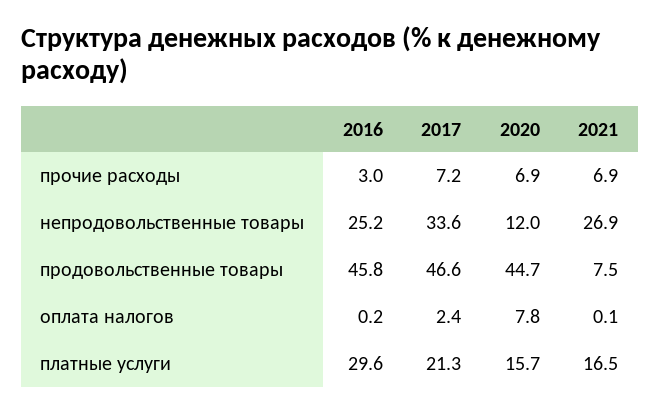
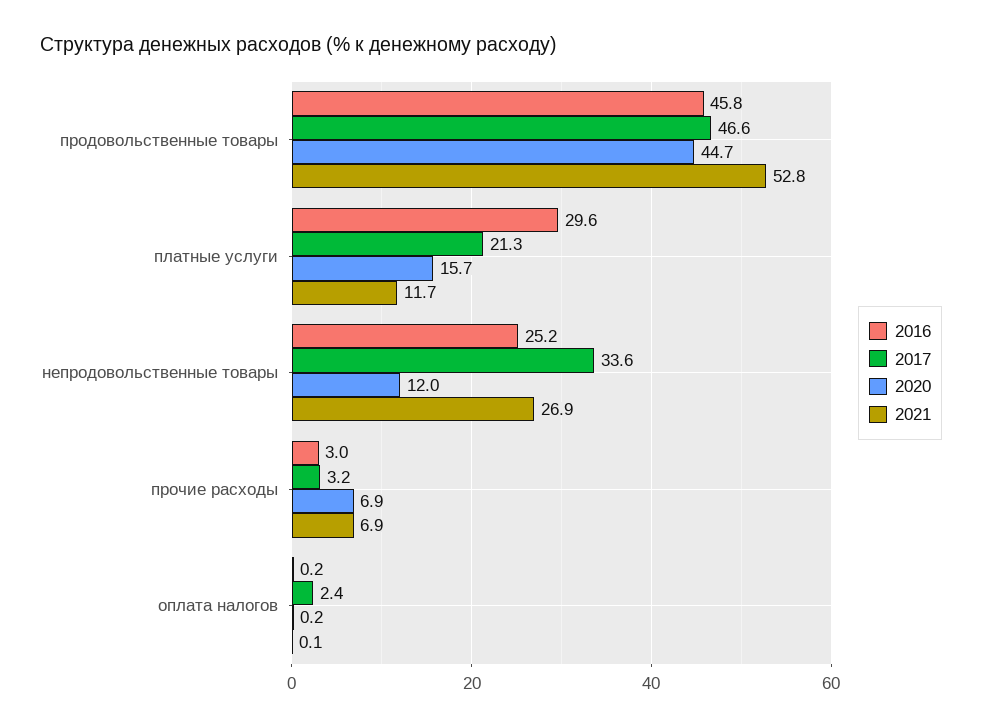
2017, прочие расходы: 7.2 -> 3.2
2021, продовольственные товары: 7.5 -> 52.8
2020, оплата налогов: 7.8 -> 0.2
2021, платные услуги: 16.5 -> 11.7

